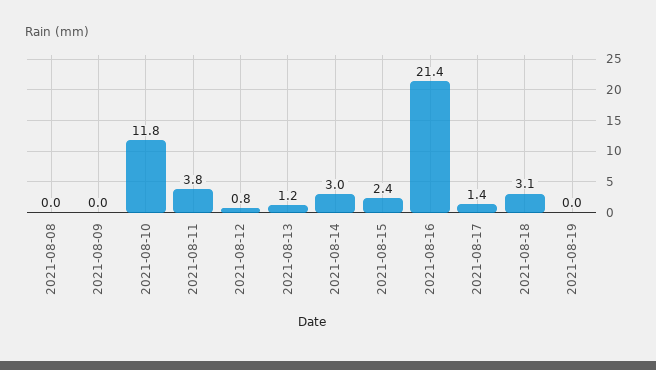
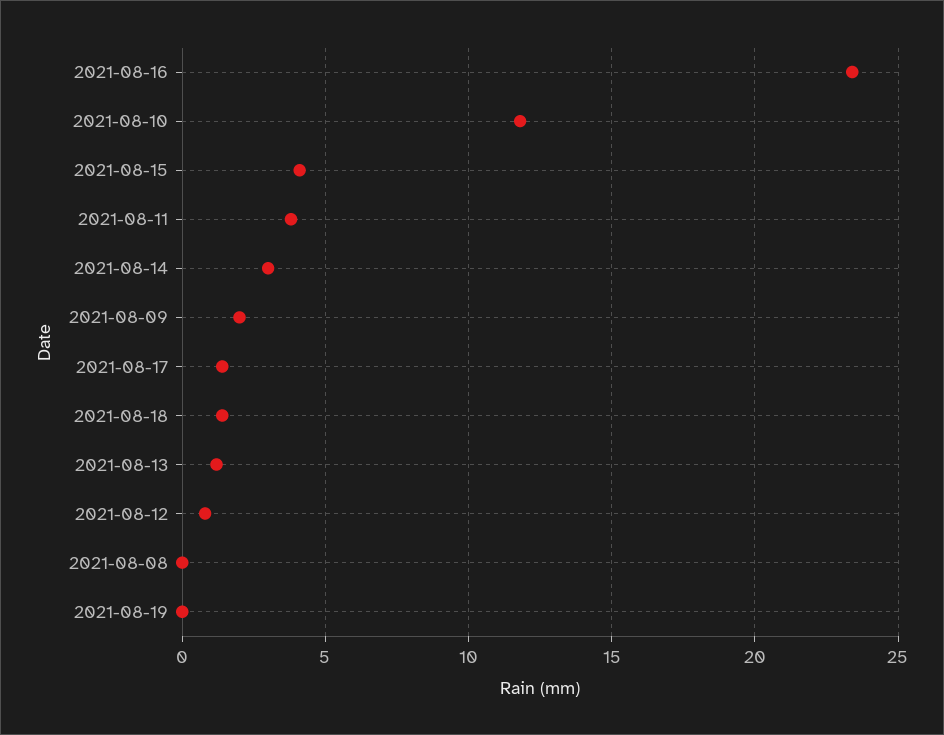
2021-08-09: 0 -> 2
2021-08-15: 2.4 -> 4
2021-08-16: 21.4 -> 23.5
2021-08-18: 3.1 -> 1.5

